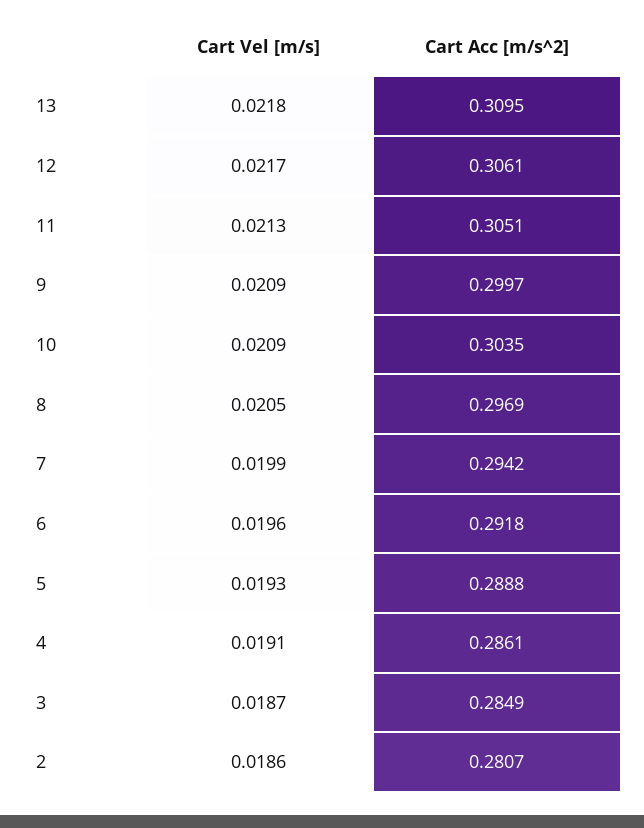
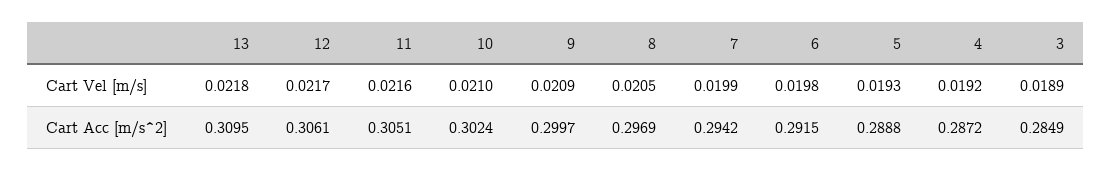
Cart Vel [m/s], 11: 0.0213 -> 0.0216
Cart Vel [m/s], 10: 0.0209 -> 0.021
Cart Acc [m/s^2], 10: 0.3035 -> 0.3024
Cart Vel [m/s], 6: 0.0196 -> 0.0198
Cart Acc [m/s^2], 6: 0.2918 -> 0.2915
Cart Vel [m/s], 4: 0.0191 -> 0.0192
Cart Acc [m/s^2], 4: 0.2861 -> 0.2872
Cart Vel [m/s], 3: 0.0187 -> 0.0189
Cart Vel [m/s], 2: 0.0186 -> none
Cart Acc [m/s^2], 2: 0.2807 -> none

